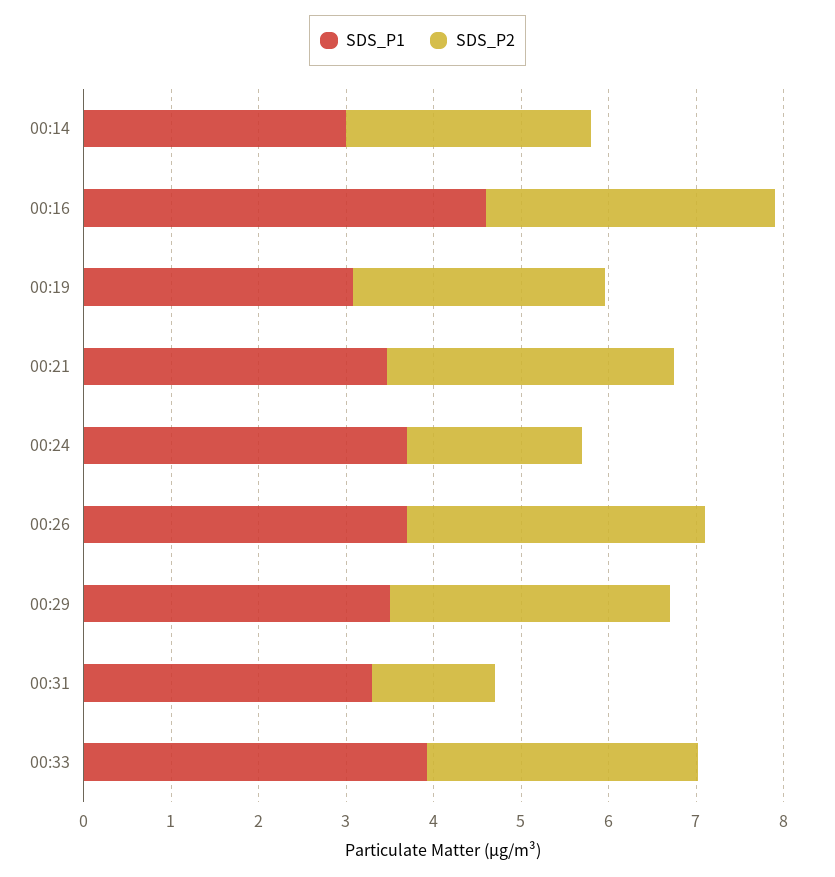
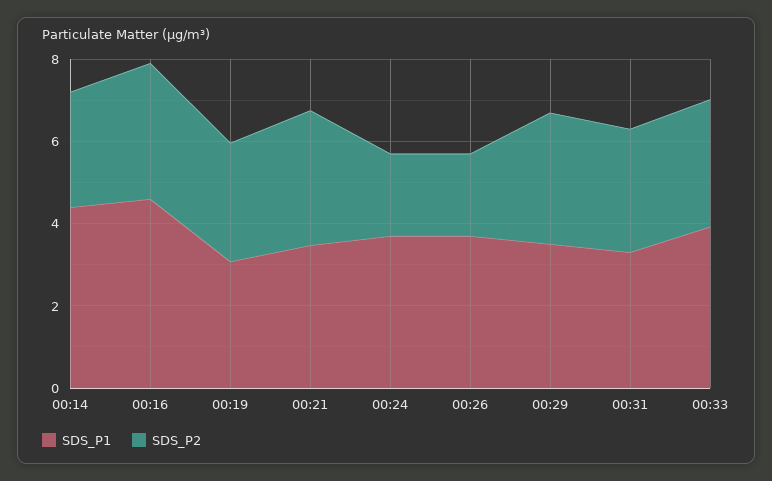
SDS_P1, 00:14: 3 -> 4.5
SDS_P2, 00:26: 3.4 -> 2
SDS_P2, 00:31: 1.4 -> 3

